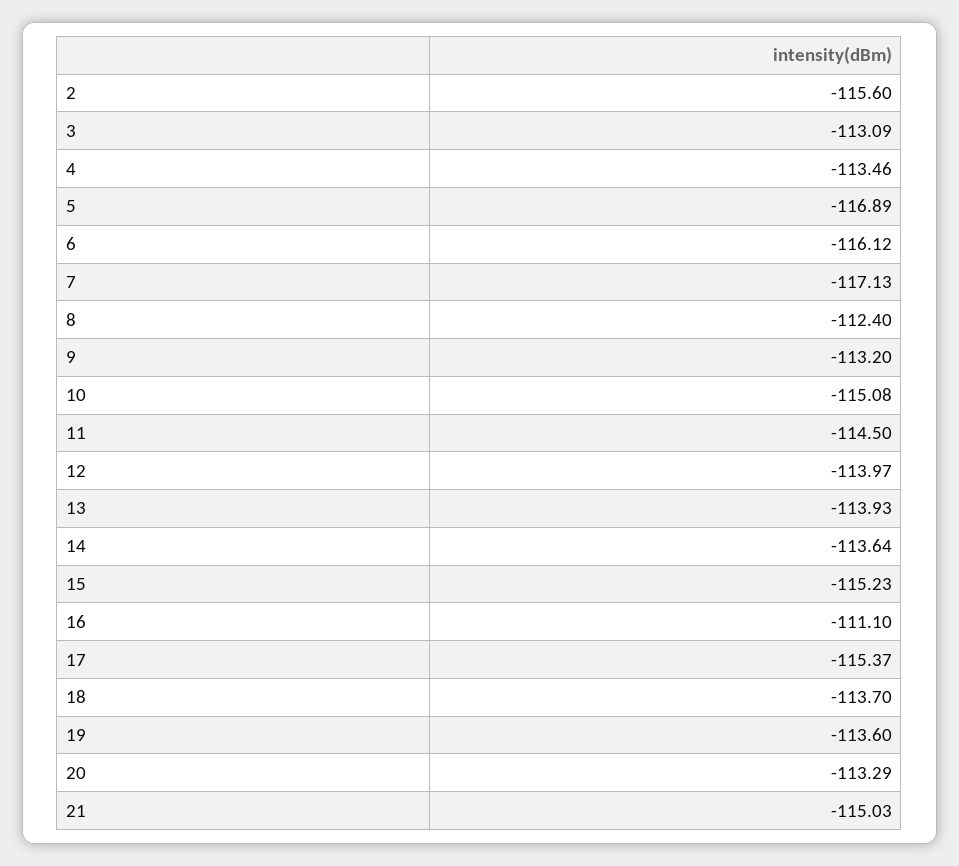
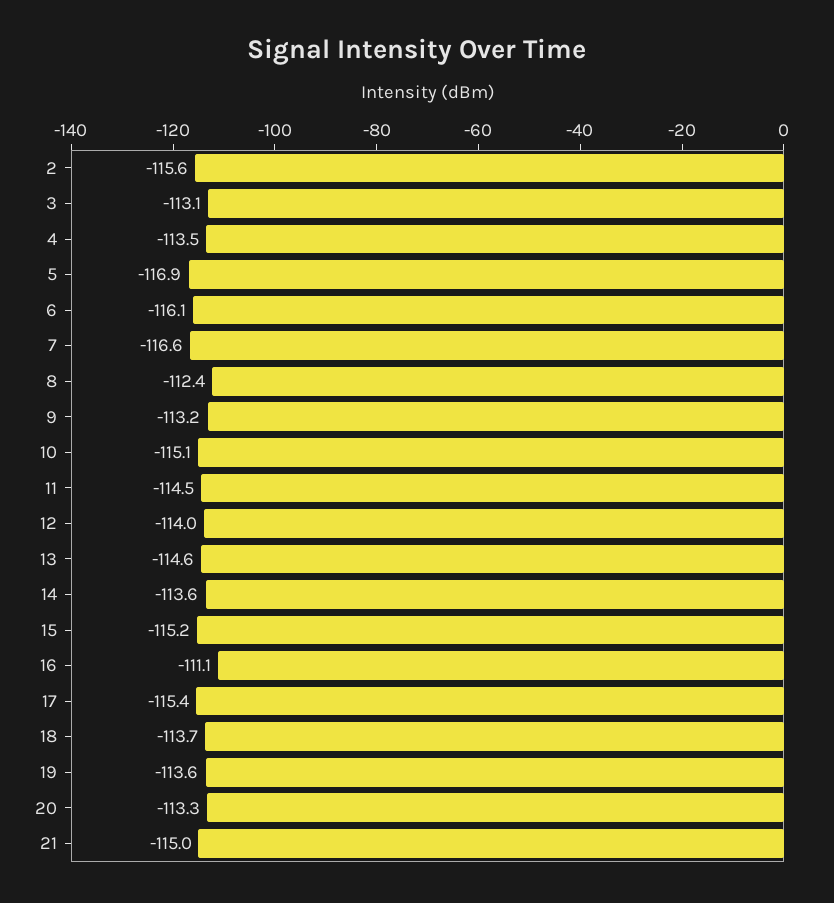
7: -117.13 -> -116.6
13: -113.93 -> -114.6

